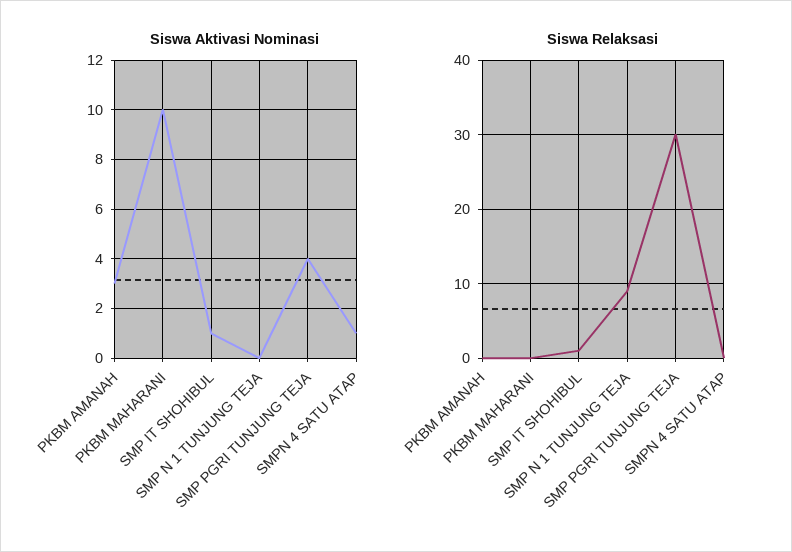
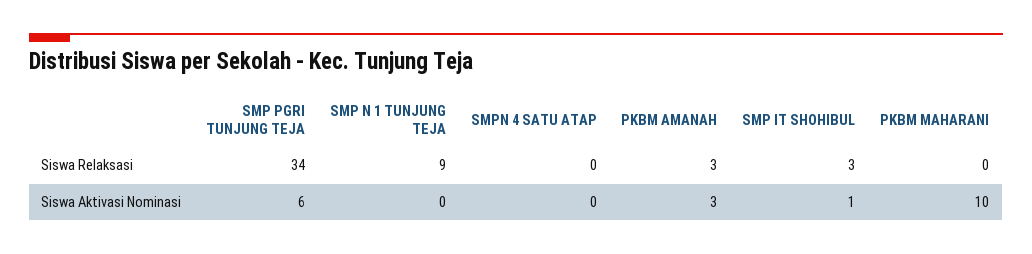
Siswa Aktivasi Nominasi, SMP PGRI TUNJUNG TEJA: 4 -> 6
Siswa Aktivasi Nominasi, SMPN 4 SATU ATAP: 1 -> 0
Siswa Relaksasi, PKBM AMANAH: 0 -> 3
Siswa Relaksasi, SMP IT SHOHIBUL: 1 -> 3
Siswa Relaksasi, SMP PGRI TUNJUNG TEJA: 30 -> 34

